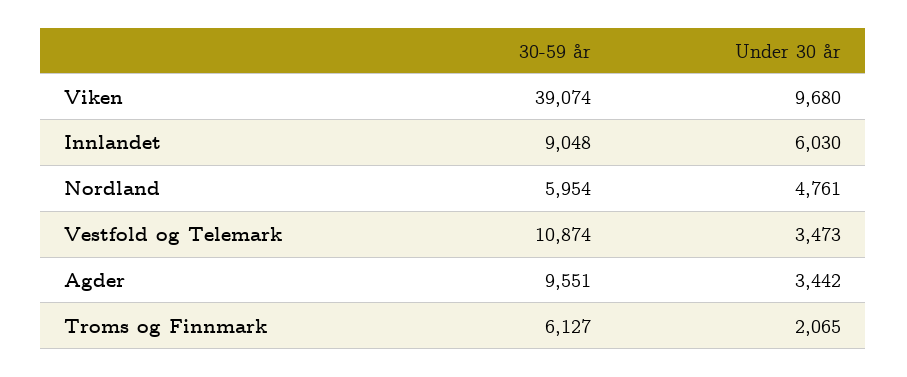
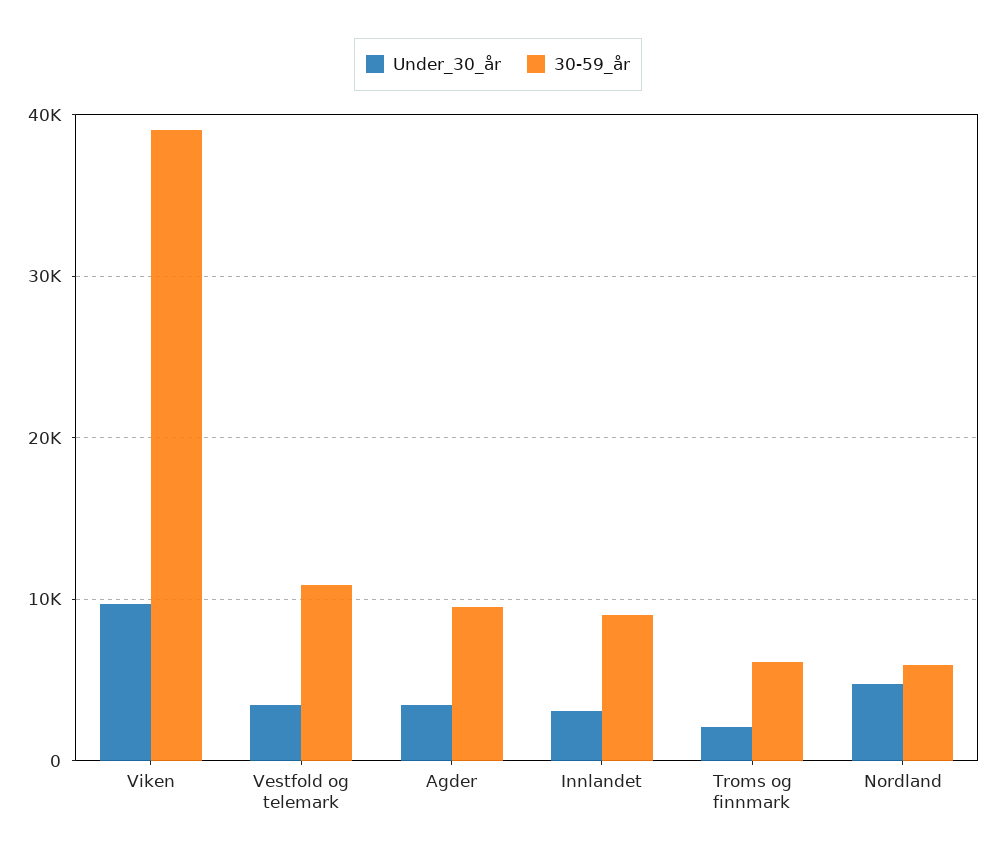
Under 30 år, Innlandet: 6030 -> 3000

